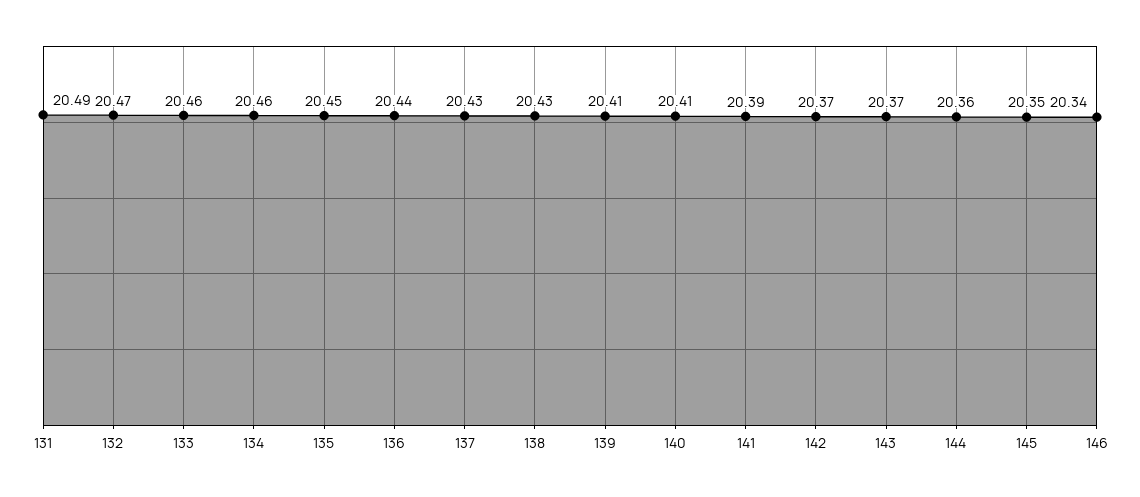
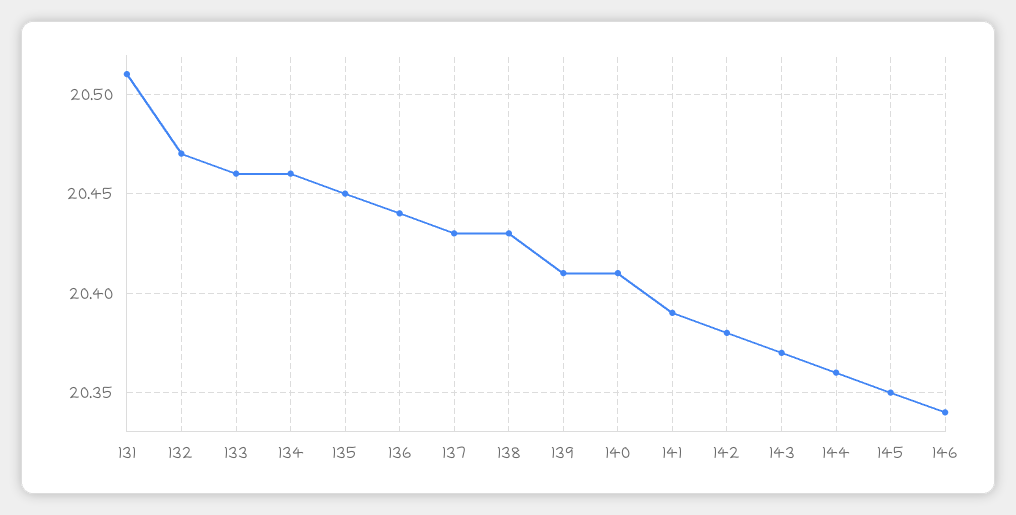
131: 20.49 -> 20.51
142: 20.37 -> 20.38

